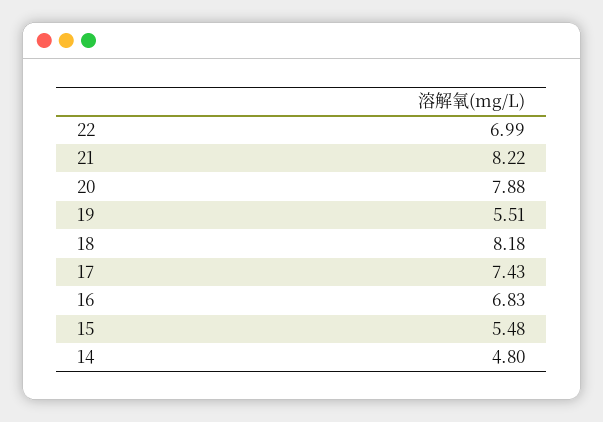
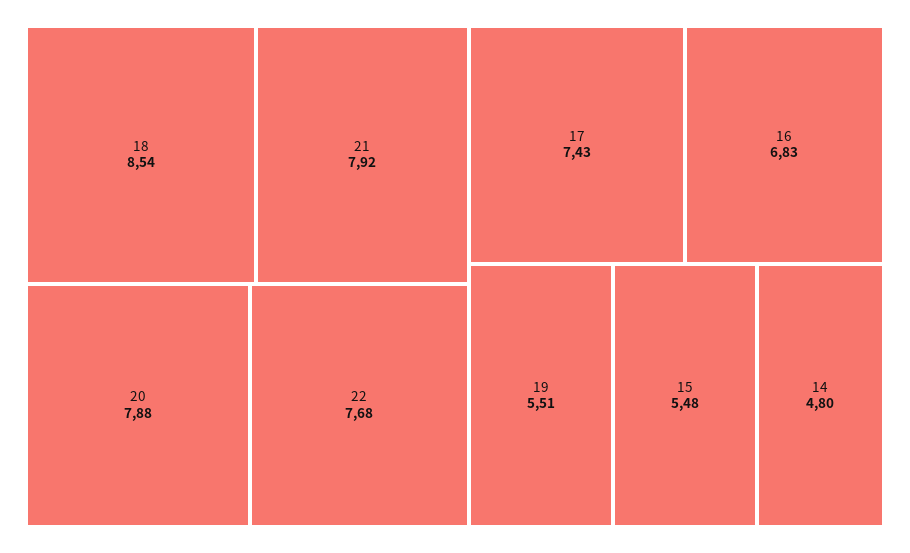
22: 6.99 -> 7.68
21: 8.22 -> 7.92
18: 8.18 -> 8.54

